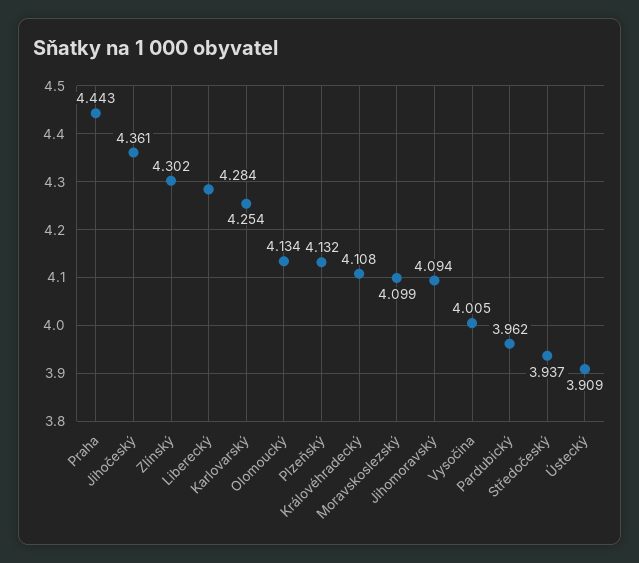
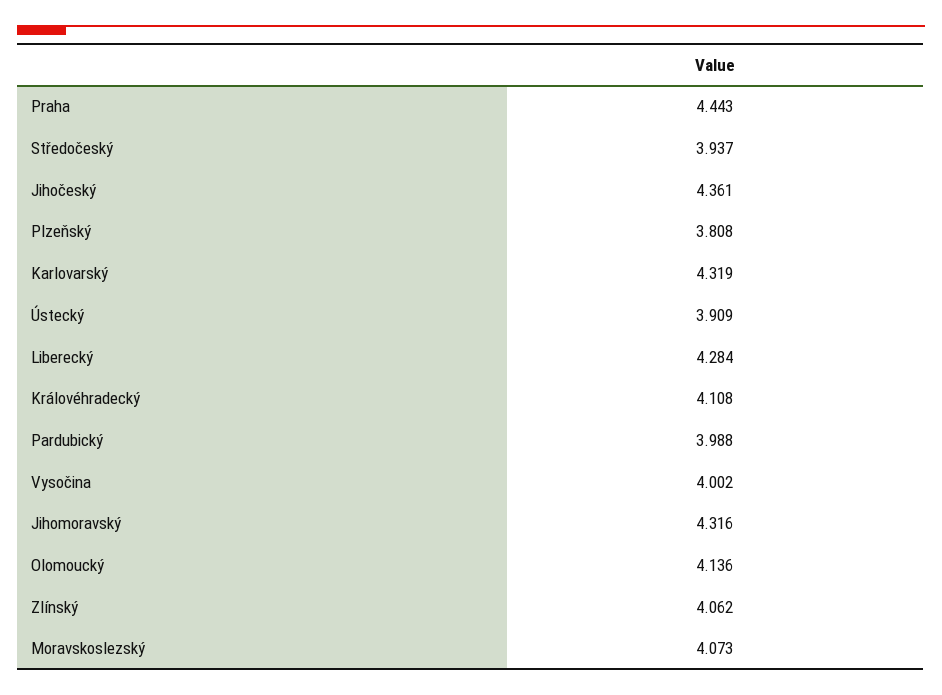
Zlínský: 4.302 -> 4.062
Karlovarský: 4.254 -> 4.319
Olomoucký: 4.134 -> 4.136
Plzeňský: 4.132 -> 3.808
Moravskoslezský: 4.099 -> 4.073
Jihomoravský: 4.094 -> 4.316
Vysočina: 4.005 -> 4.002
Pardubický: 3.962 -> 3.988

